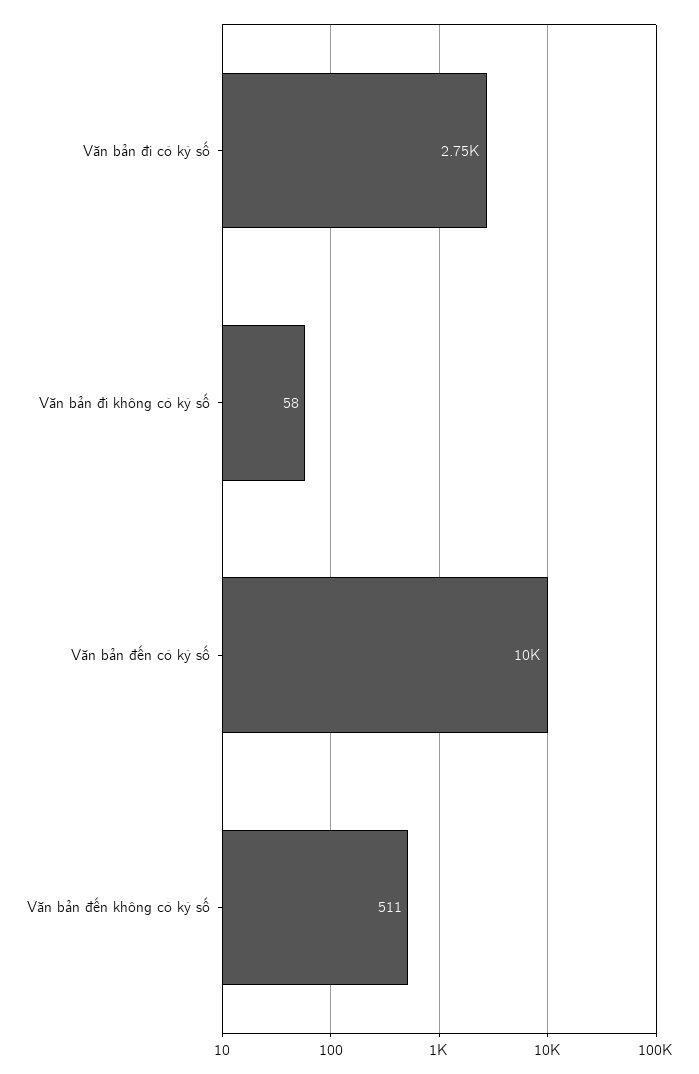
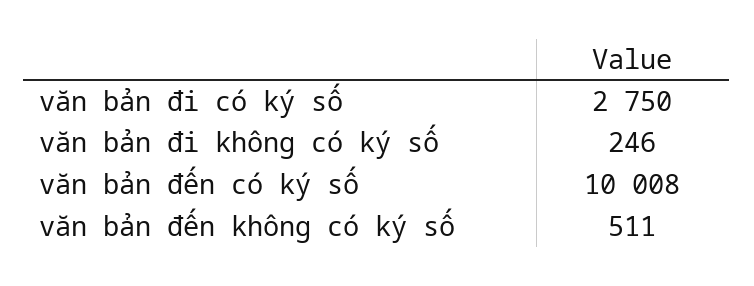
Văn bản đi không có ký số: 58 -> 246

